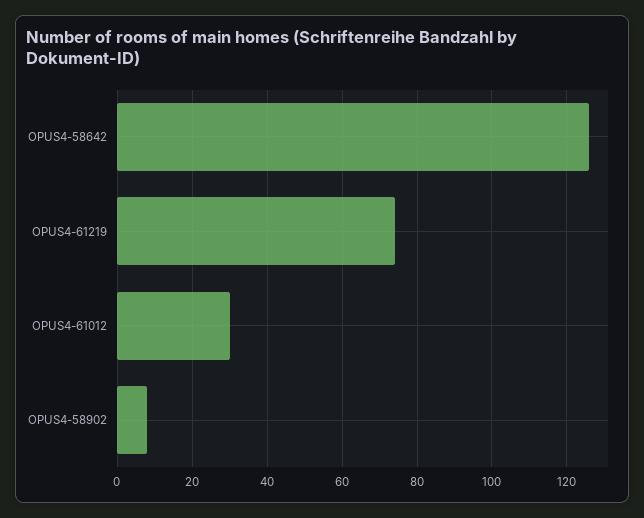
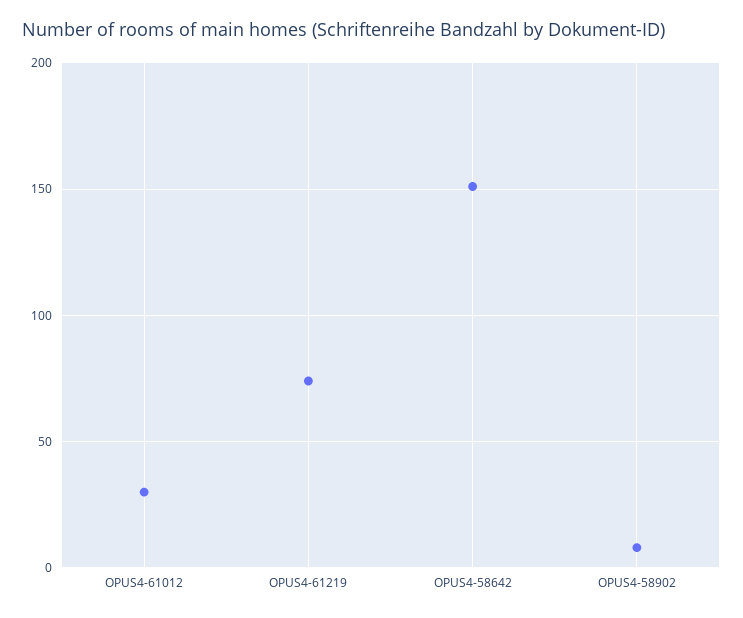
OPUS4-58642: 125 -> 150

